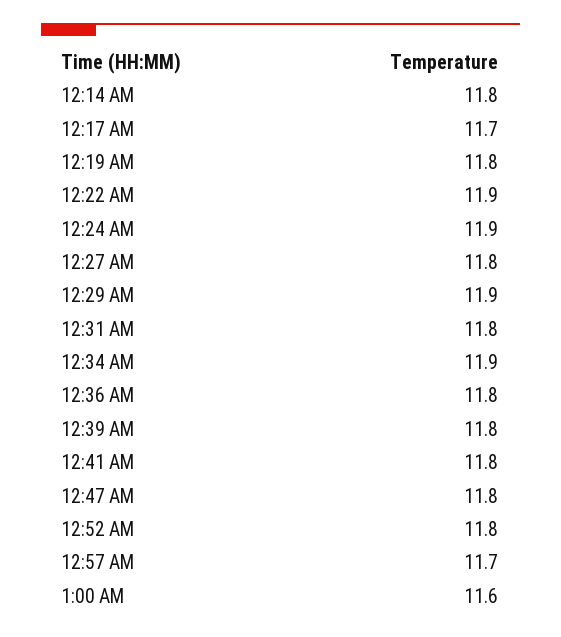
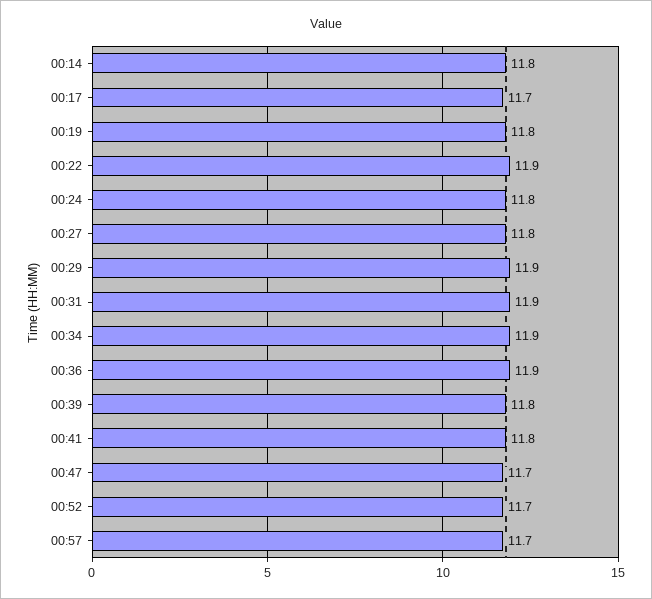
12:24 AM: 11.9 -> 11.8
12:31 AM: 11.8 -> 11.9
12:36 AM: 11.8 -> 11.9
12:47 AM: 11.8 -> 11.7
12:52 AM: 11.8 -> 11.7
1:00 AM: 11.6 -> none

